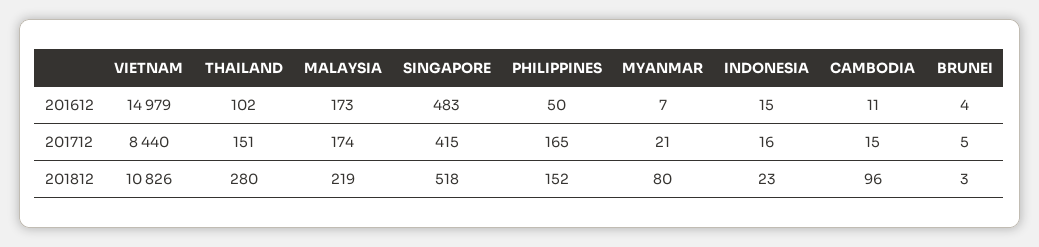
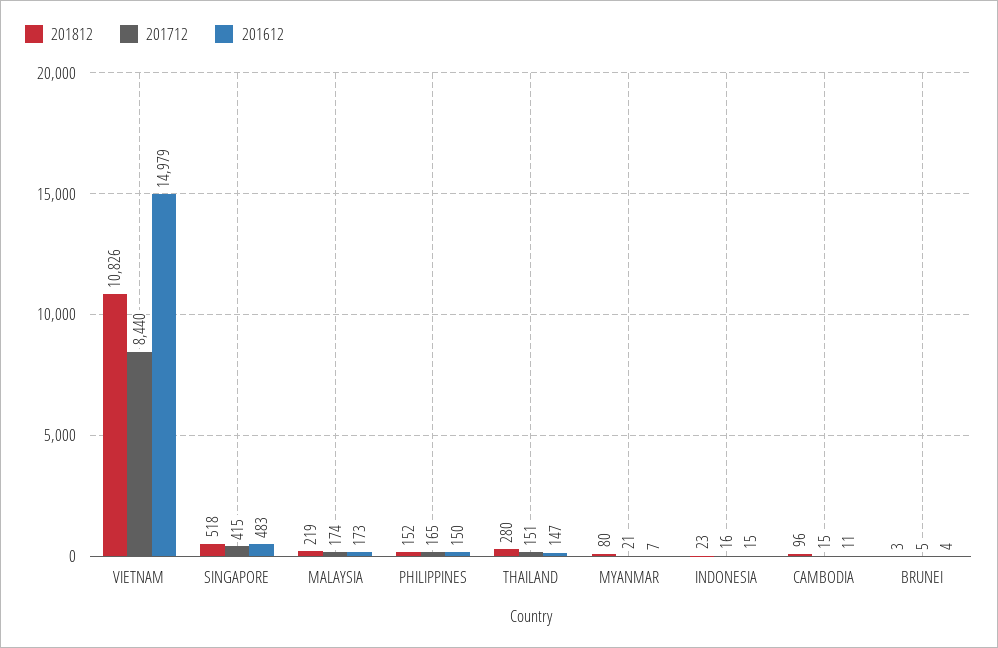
201612, THAILAND: 102 -> 147
201612, PHILIPPINES: 50 -> 150

